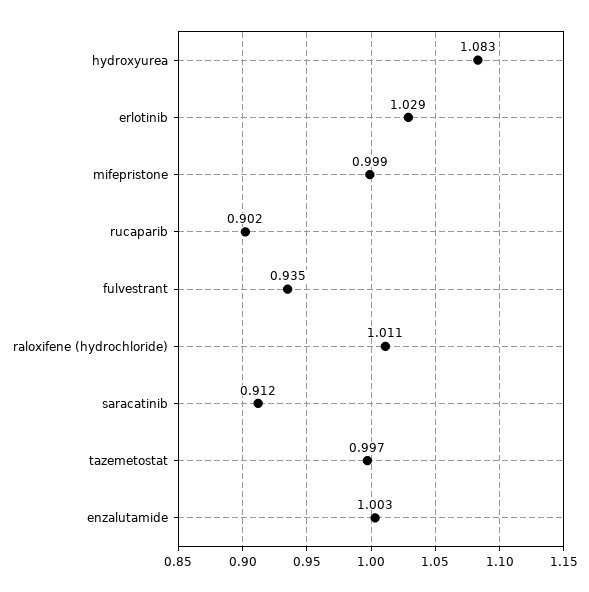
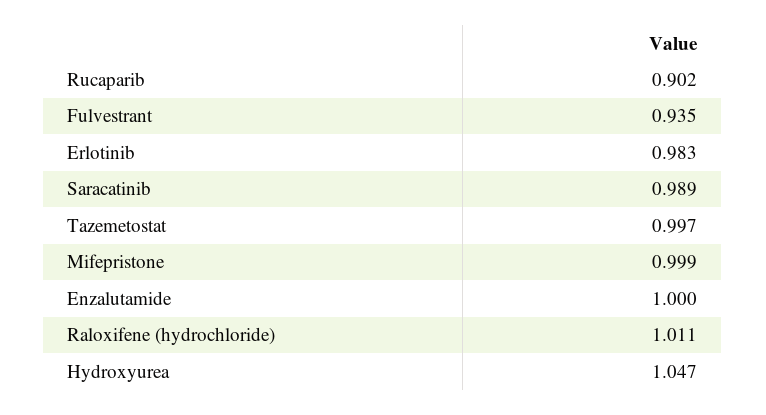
hydroxyurea: 1.083 -> 1.047
erlotinib: 1.029 -> 0.983
saracatinib: 0.912 -> 0.989
enzalutamide: 1.003 -> 1

